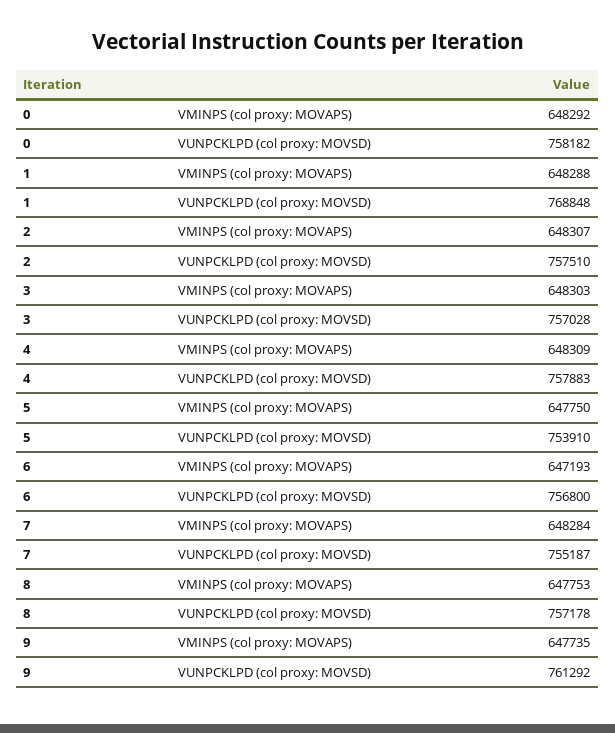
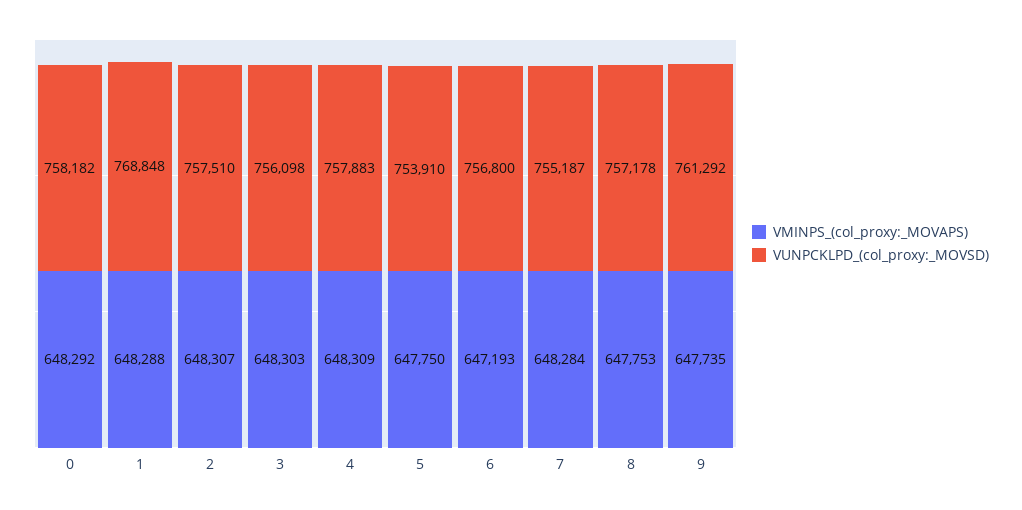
VUNPCKLPD (col proxy: MOVSD), 3: 757028 -> 756098

